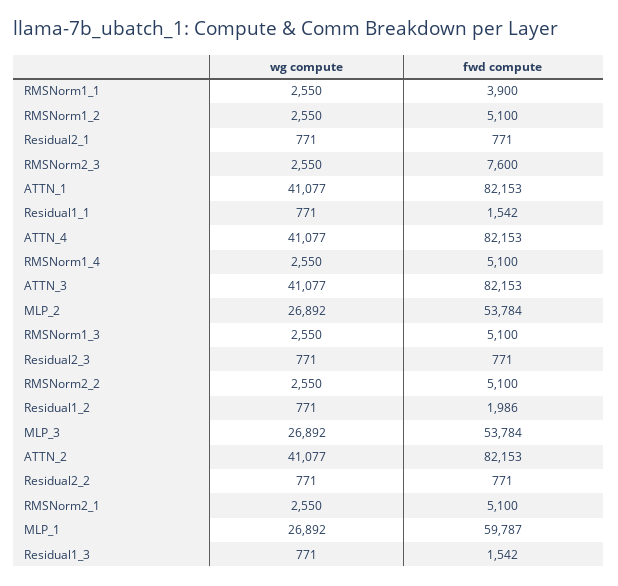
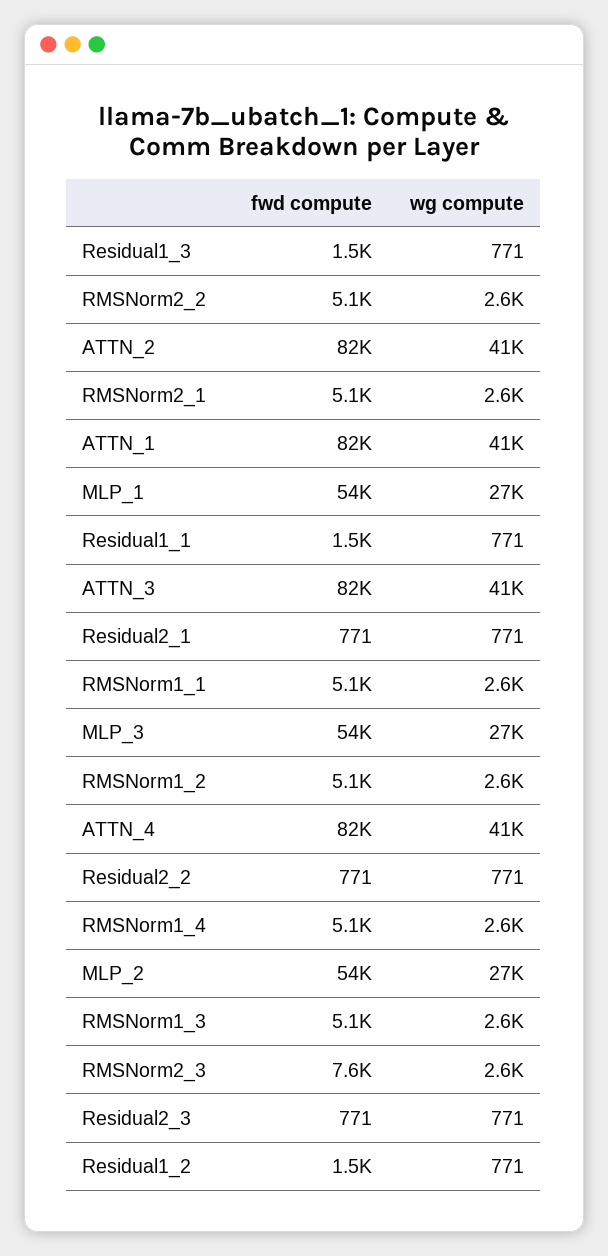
fwd compute, RMSNorm1_1: 3900 -> 5100
fwd compute, Residual1_2: 1986 -> 1500
fwd compute, MLP_1: 59787 -> 54000

